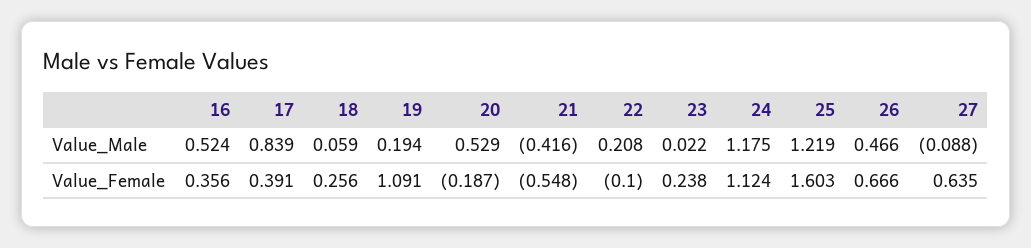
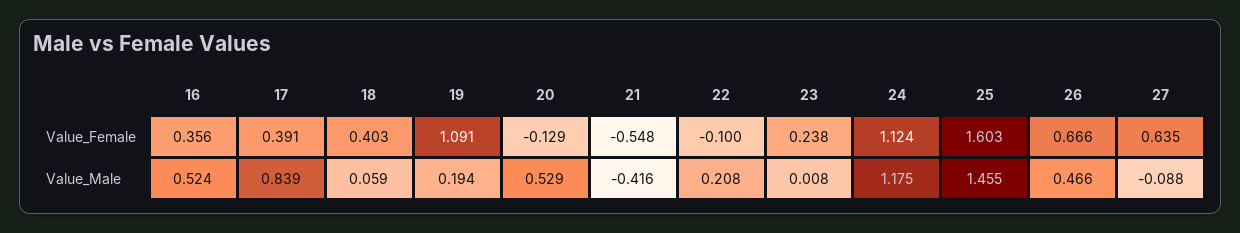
23, Value_Male: 0.022 -> 0.008
25, Value_Male: 1.219 -> 1.455
18, Value_Female: 0.256 -> 0.403
20, Value_Female: -0.187 -> -0.129

